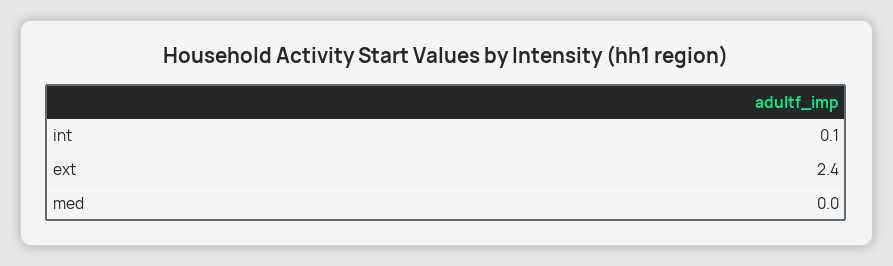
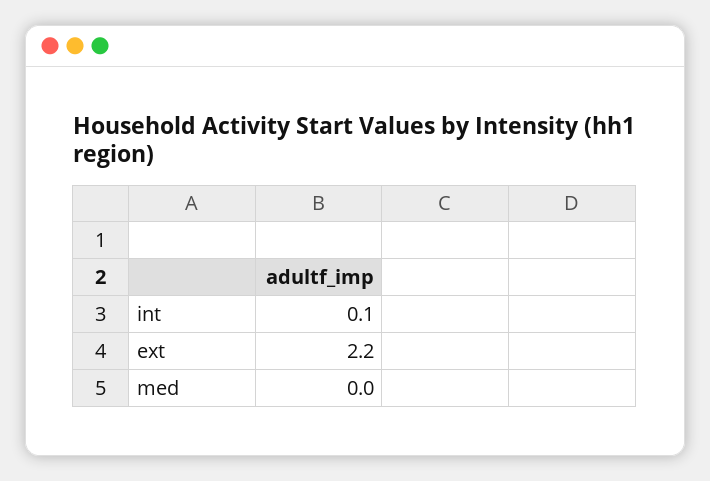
ext: 2.4 -> 2.2

